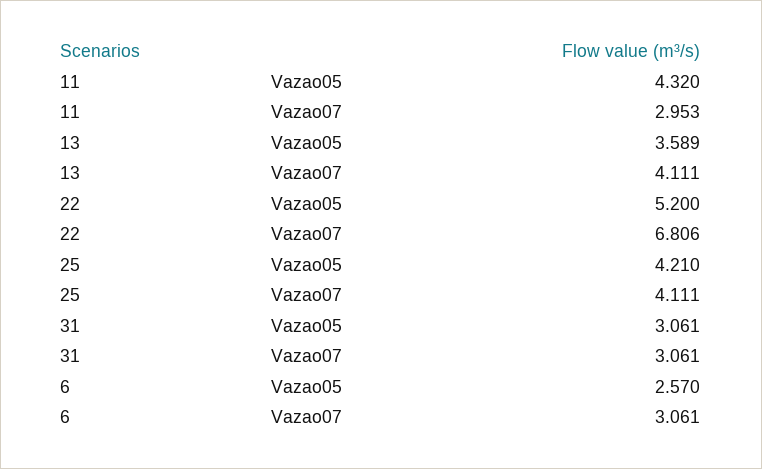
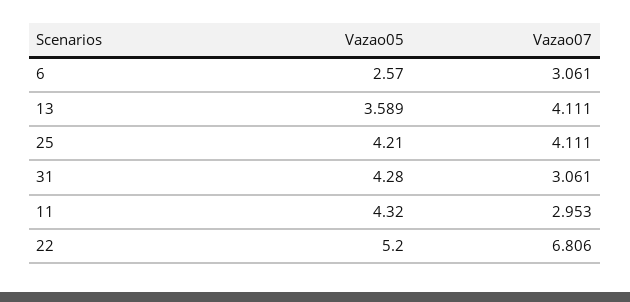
31, Vazao05: 3.061 -> 4.28

